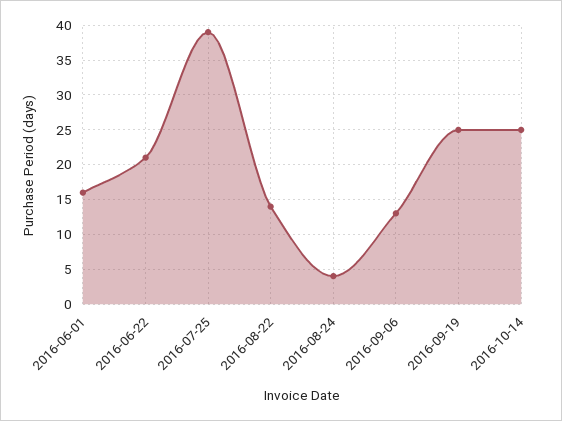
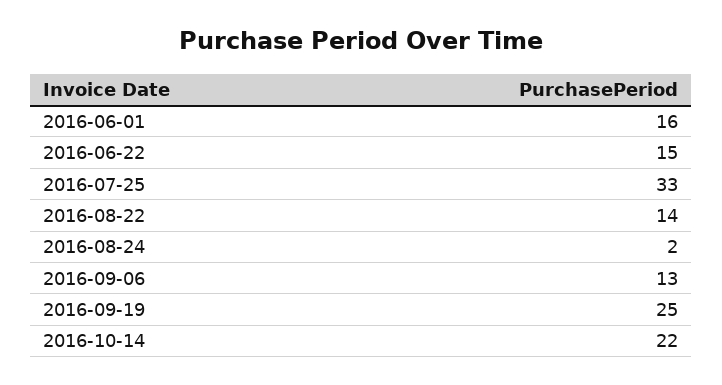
2016-06-22: 21 -> 15
2016-07-25: 39 -> 33
2016-08-24: 4 -> 2
2016-10-14: 25 -> 22

